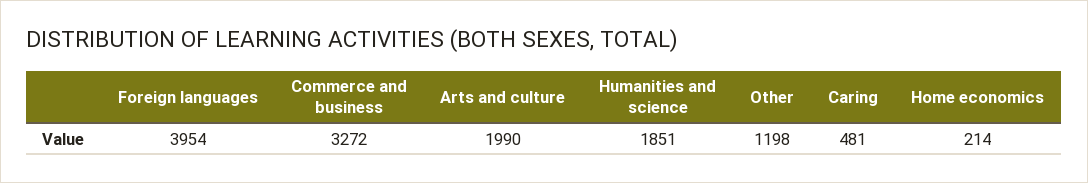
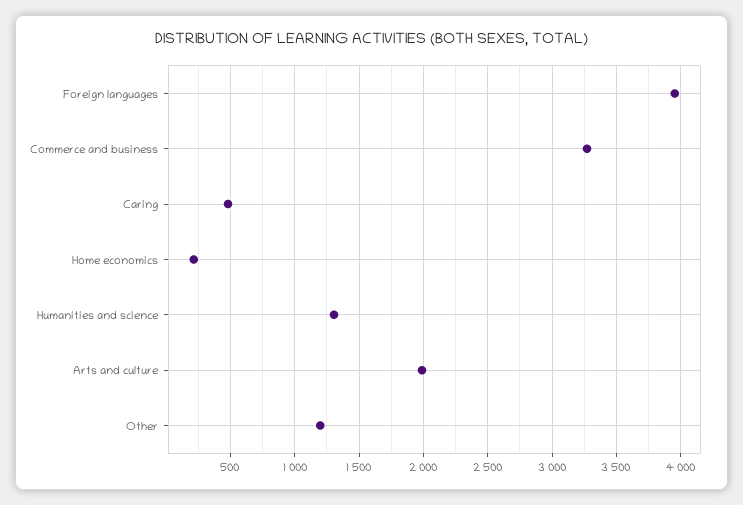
Humanities and science: 1851 -> 1300

